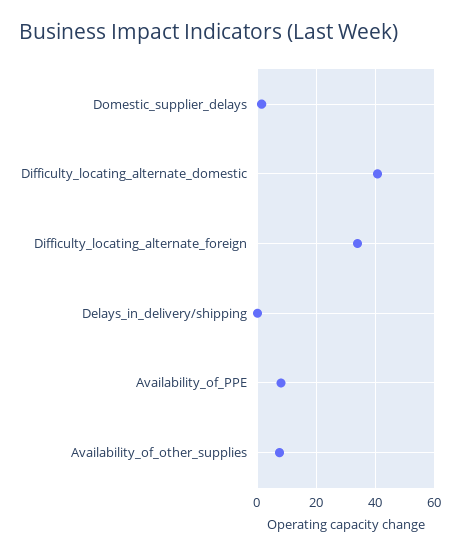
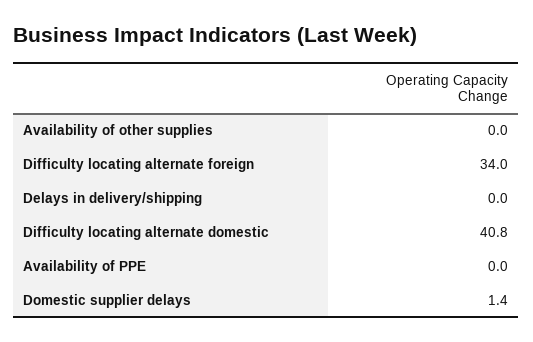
Availability_of_PPE: 7.5 -> 0
Availability_of_other_supplies: 7.5 -> 0

